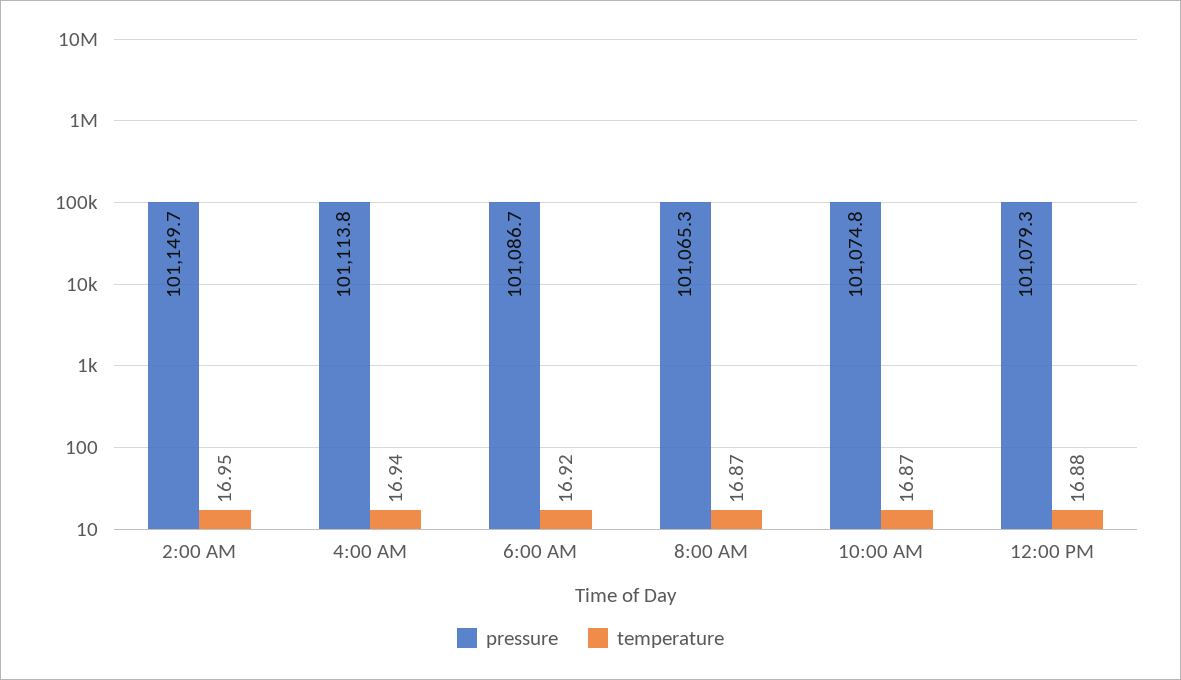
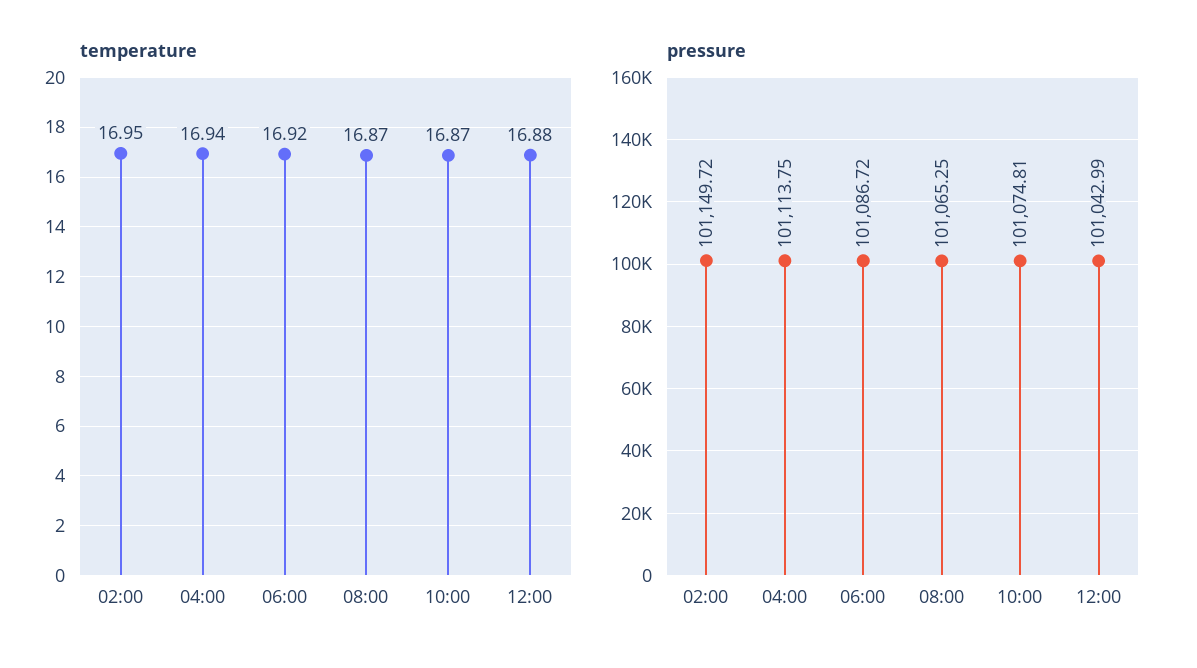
pressure, 12:00 PM: 101079.3 -> 101042.99

